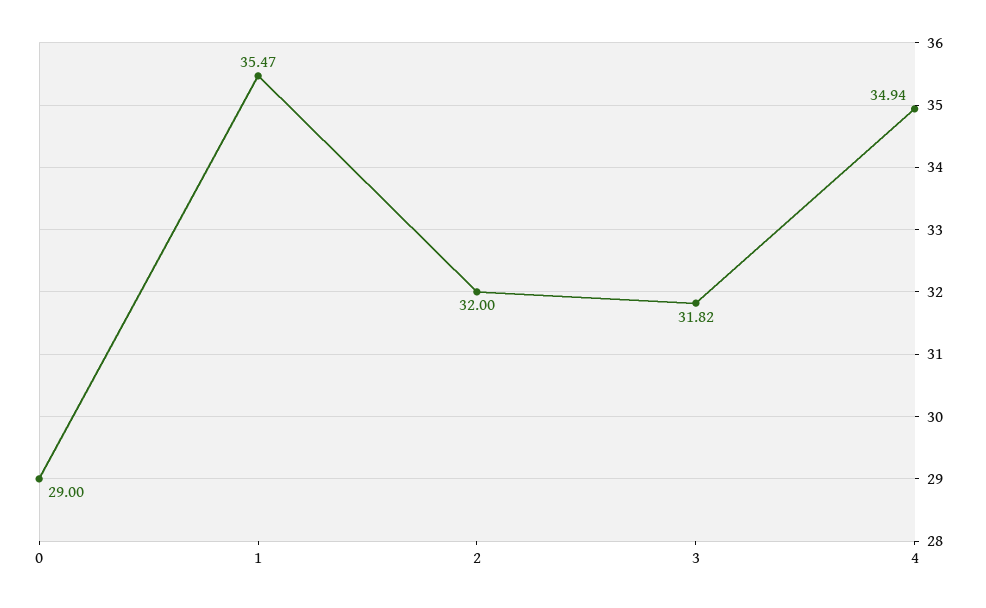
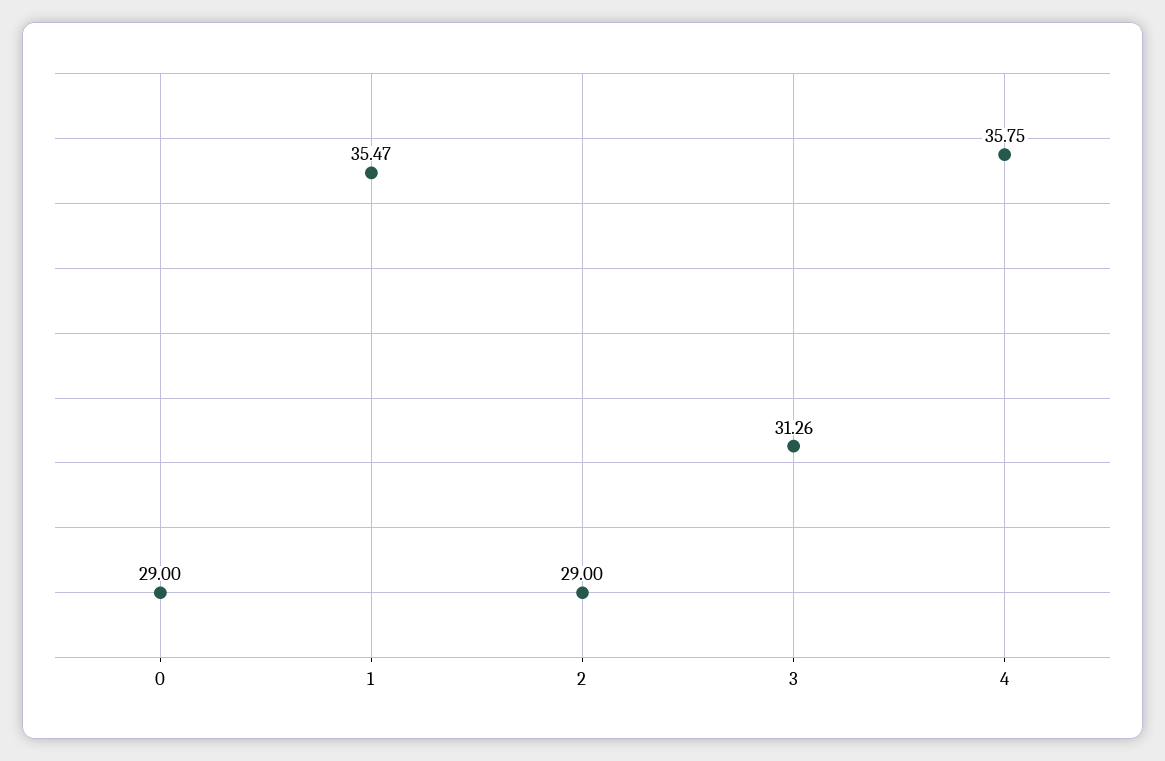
2: 32 -> 29
3: 31.82 -> 31.26
4: 34.94 -> 35.75

